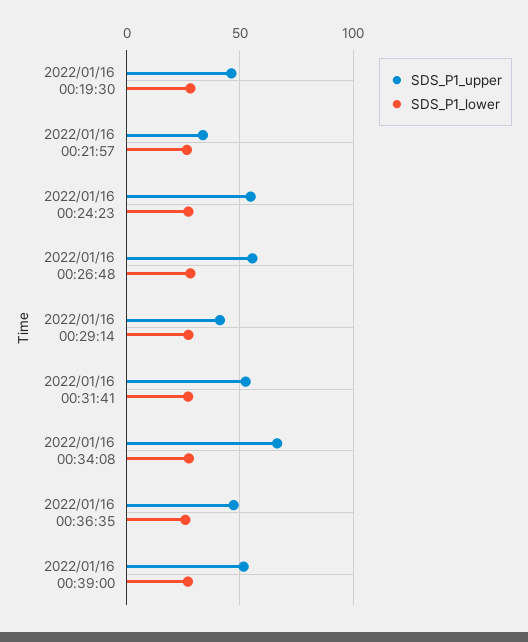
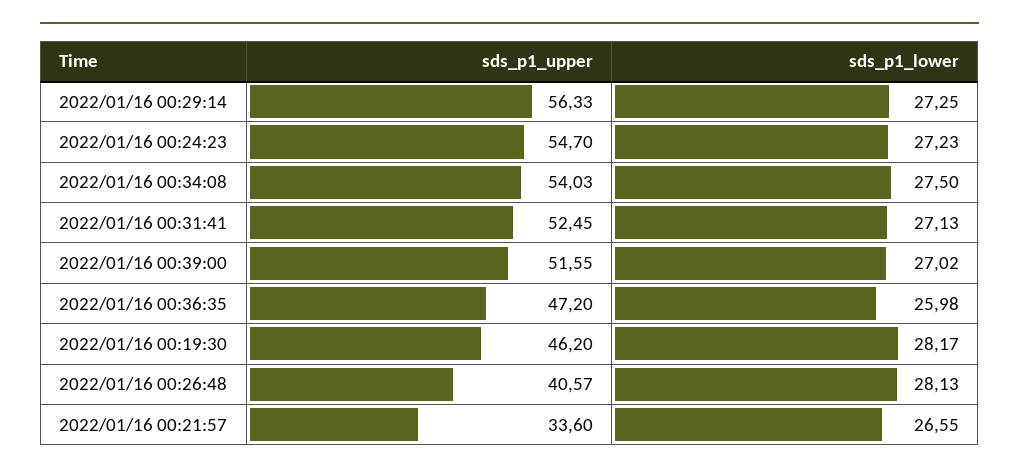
SDS_P1_upper, 2022/01/16 00:26:48: 55 -> 40.57
SDS_P1_upper, 2022/01/16 00:29:14: 40 -> 56.33
SDS_P1_upper, 2022/01/16 00:34:08: 65 -> 54.03

